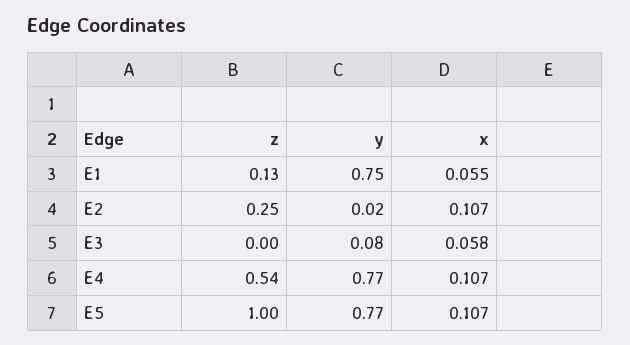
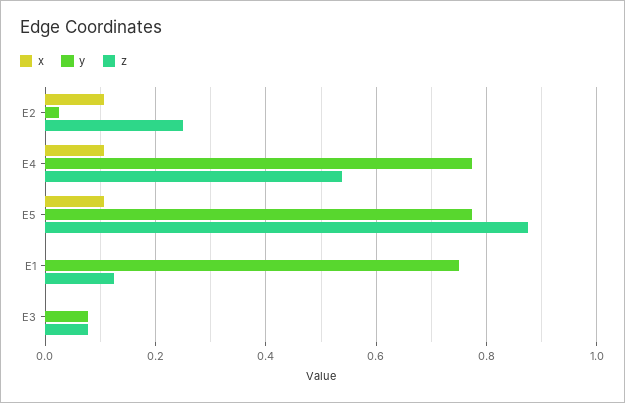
x, E1: 0.055 -> 0
z, E3: 0 -> 0.08
x, E3: 0.058 -> 0
z, E5: 1 -> 0.88

